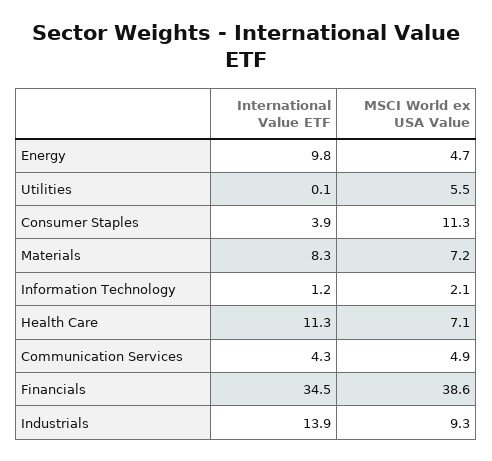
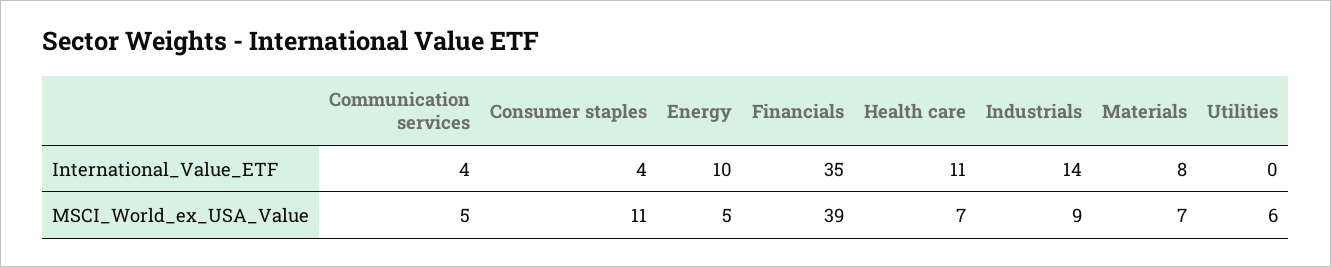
International Value ETF, Information Technology: 1.2 -> none
MSCI World ex USA Value, Information Technology: 2.1 -> none

